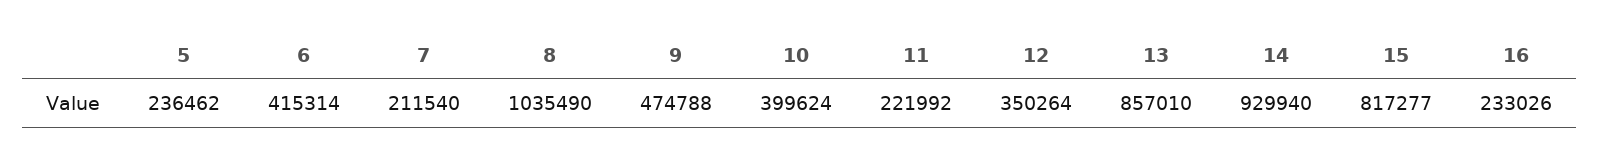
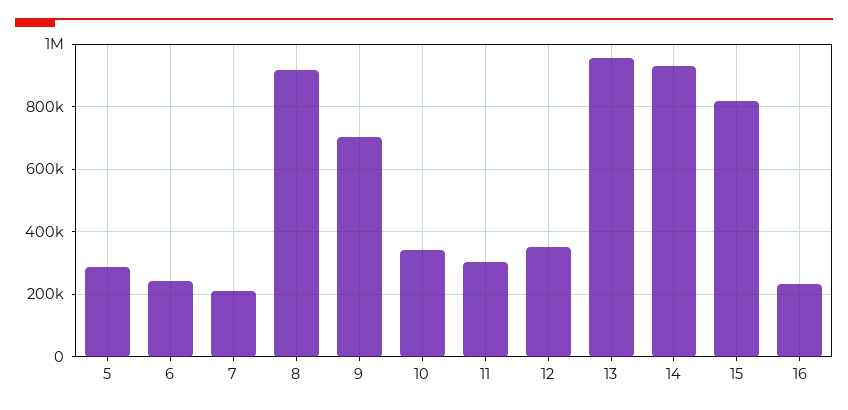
5: 236462 -> 280000
6: 415314 -> 240000
8: 1035490 -> 920000
9: 474788 -> 700000
10: 399624 -> 340000
11: 221992 -> 300000
13: 857010 -> 960000

